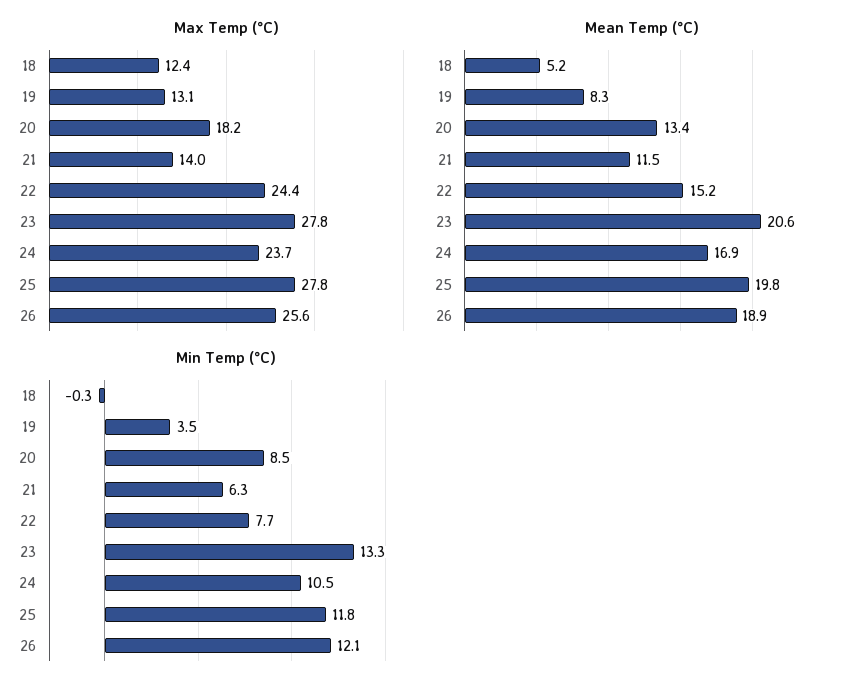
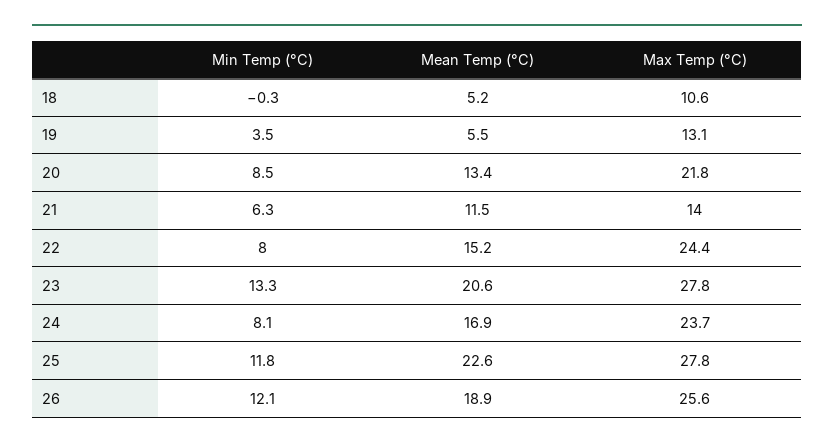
Max Temp (°C), 18: 12.4 -> 10.6
Max Temp (°C), 20: 18.2 -> 21.8
Mean Temp (°C), 19: 8.3 -> 5.5
Mean Temp (°C), 25: 19.8 -> 22.6
Min Temp (°C), 22: 7.7 -> 8
Min Temp (°C), 24: 10.5 -> 8.1

